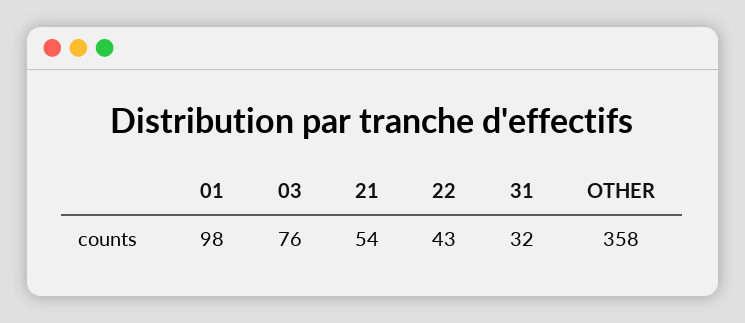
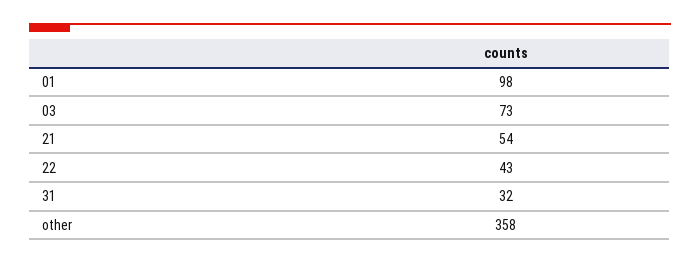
03: 76 -> 73

